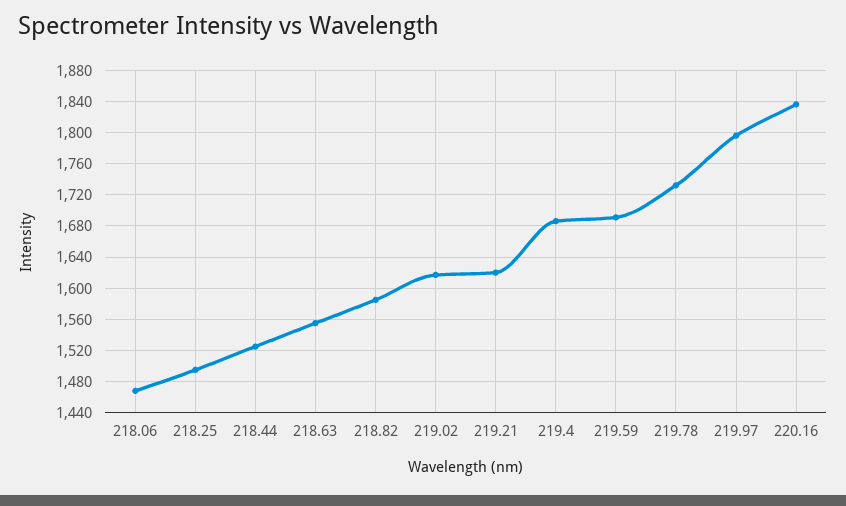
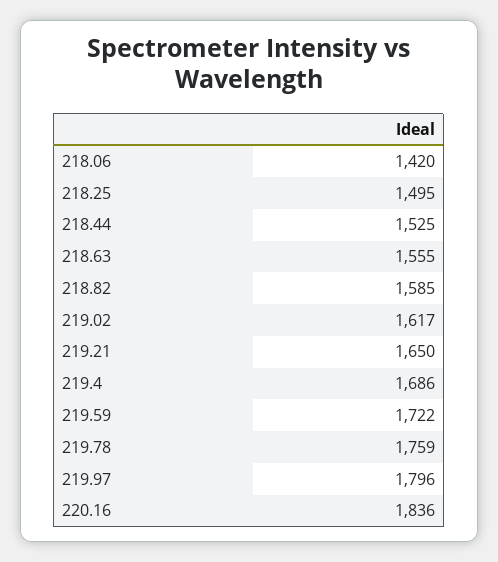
218.06: 1470 -> 1420
219.21: 1620 -> 1650
219.59: 1690 -> 1722
219.78: 1730 -> 1759

